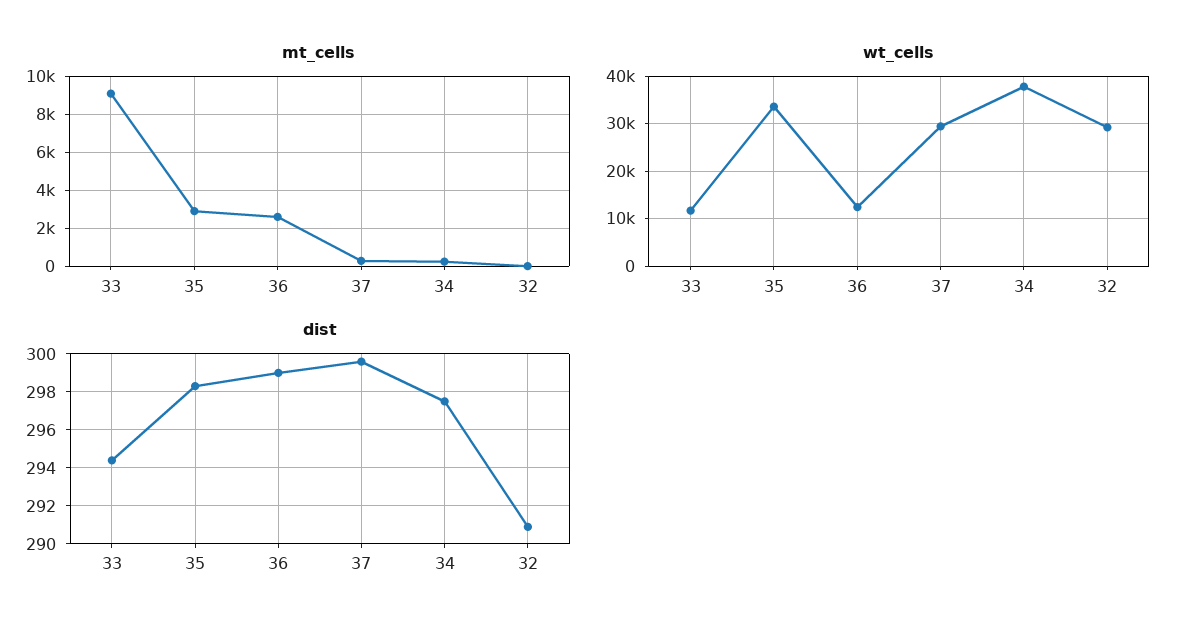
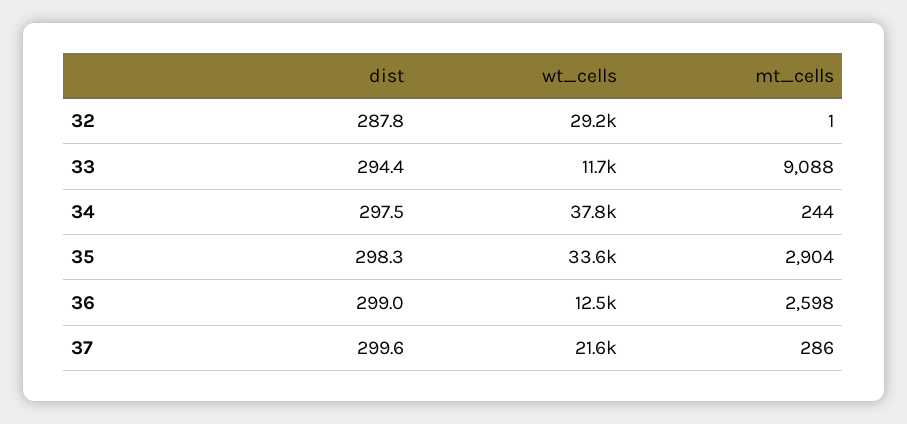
wt_cells, 37: 30000 -> 21600
dist, 32: 291 -> 287.8

